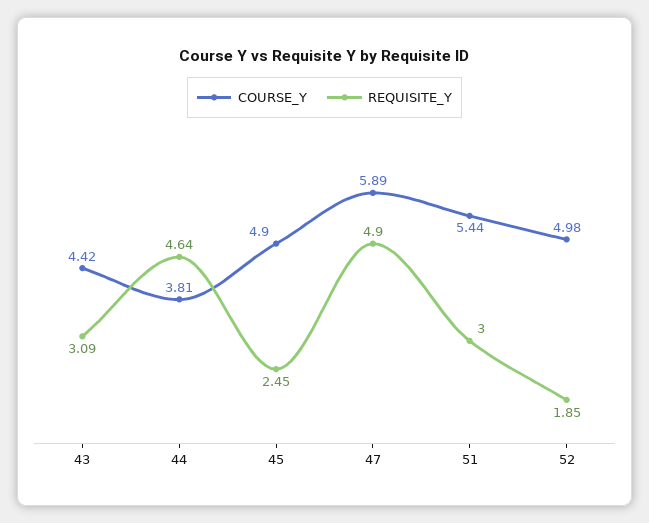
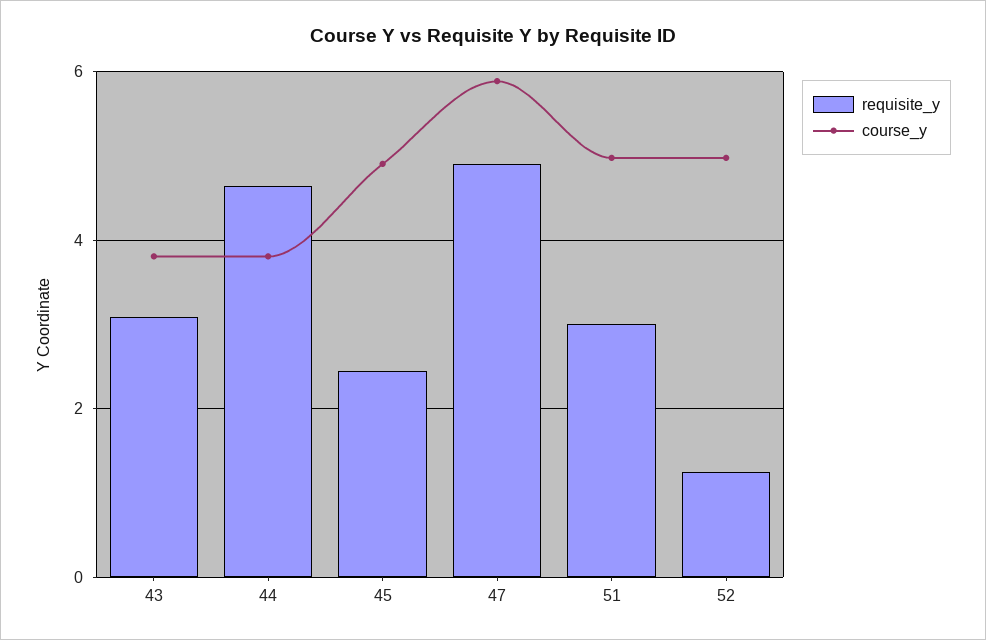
COURSE_Y, 43: 4.42 -> 3.8
COURSE_Y, 51: 5.44 -> 5
REQUISITE_Y, 52: 1.85 -> 1.2

